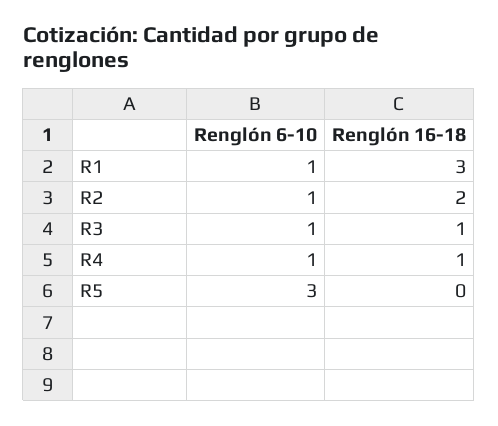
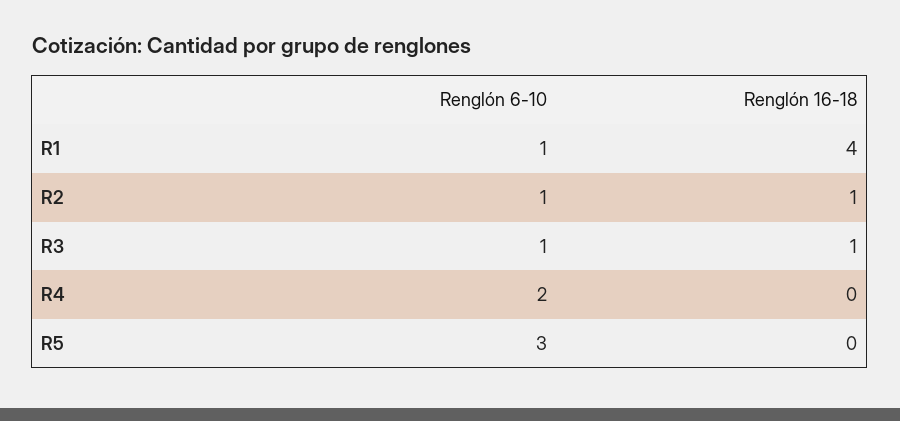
Renglón 16-18, R1: 3 -> 4
Renglón 16-18, R2: 2 -> 1
Renglón 6-10, R4: 1 -> 2
Renglón 16-18, R4: 1 -> 0

